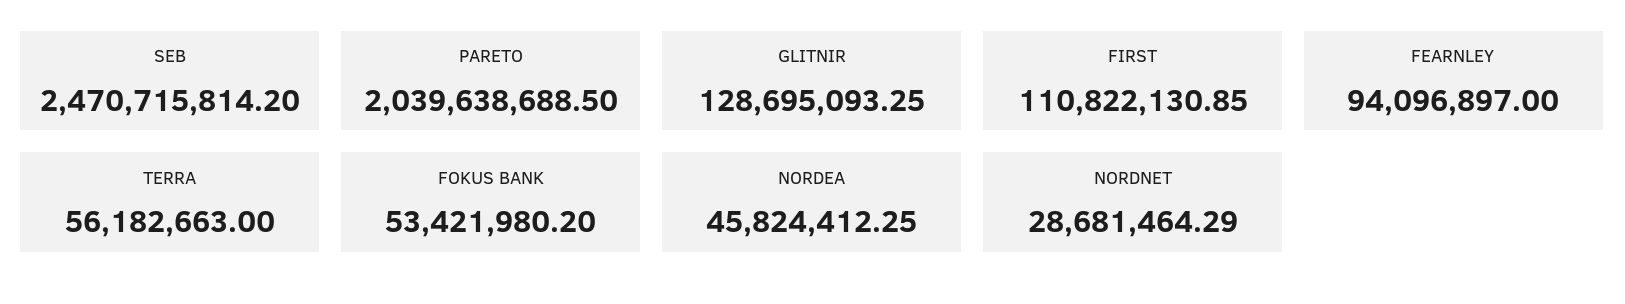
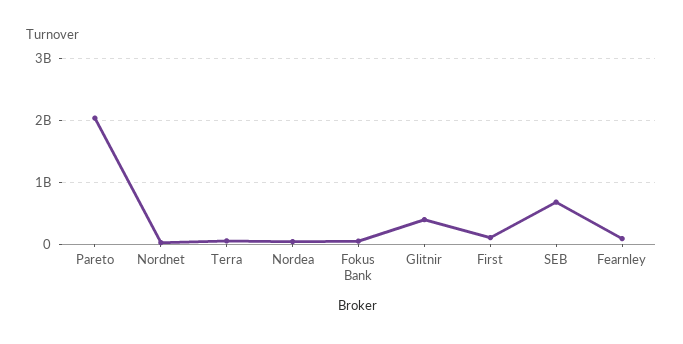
SEB: 2470715814.2 -> 700000000
GLITNIR: 128695093.25 -> 400000000

